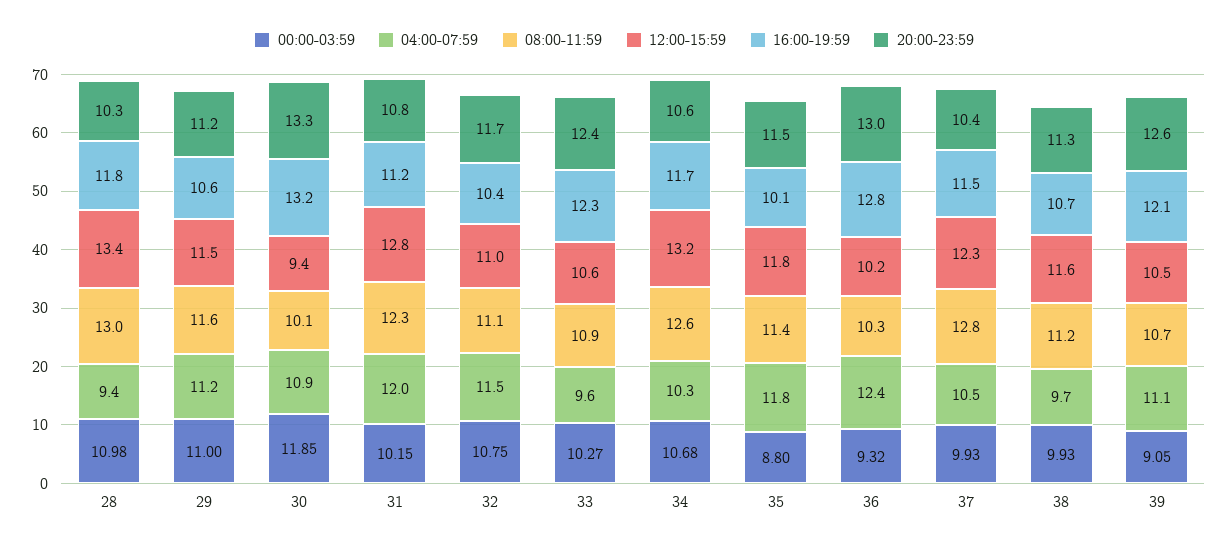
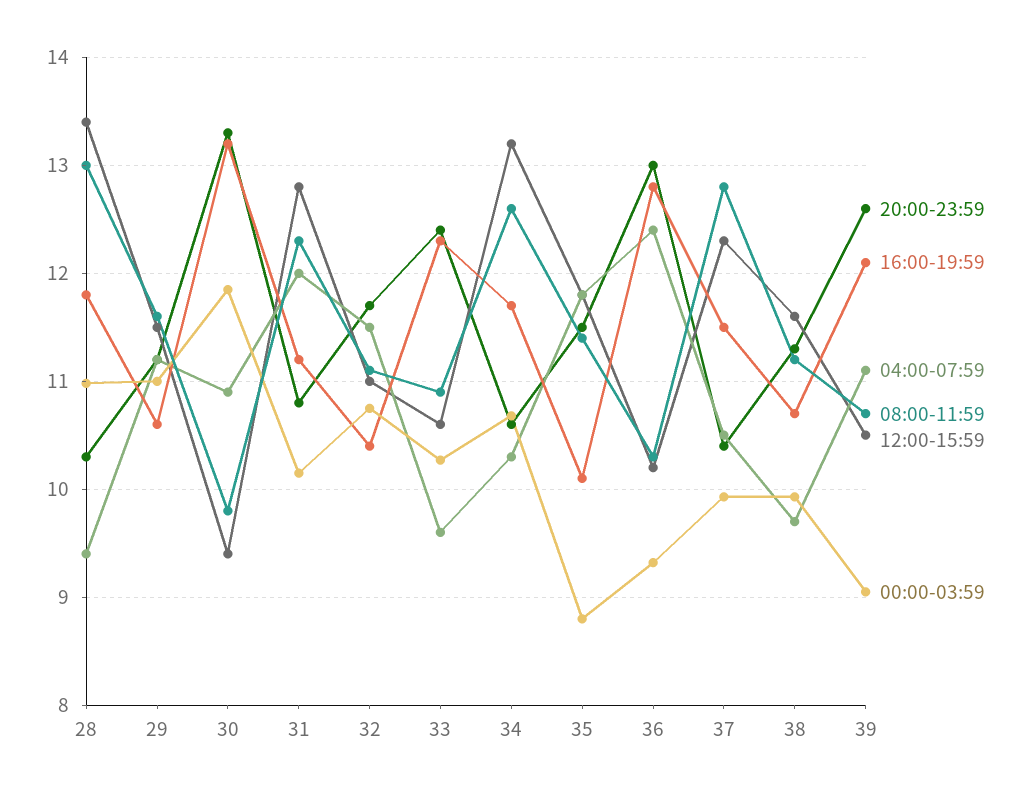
08:00-11:59, 30: 10.1 -> 9.8

